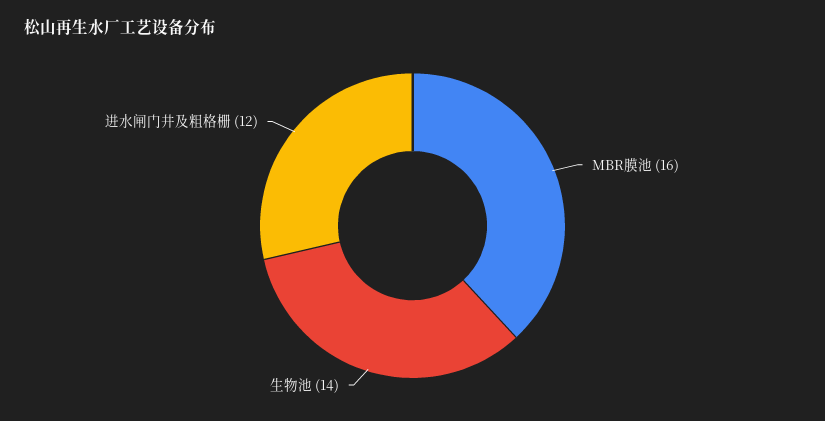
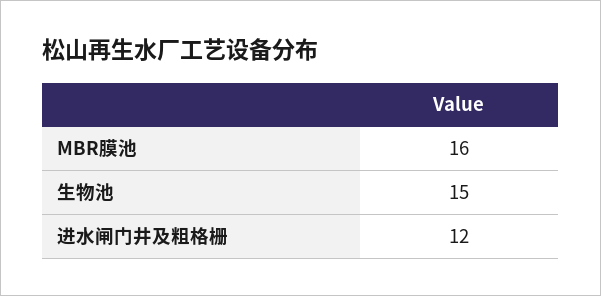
生物池: 14 -> 15

